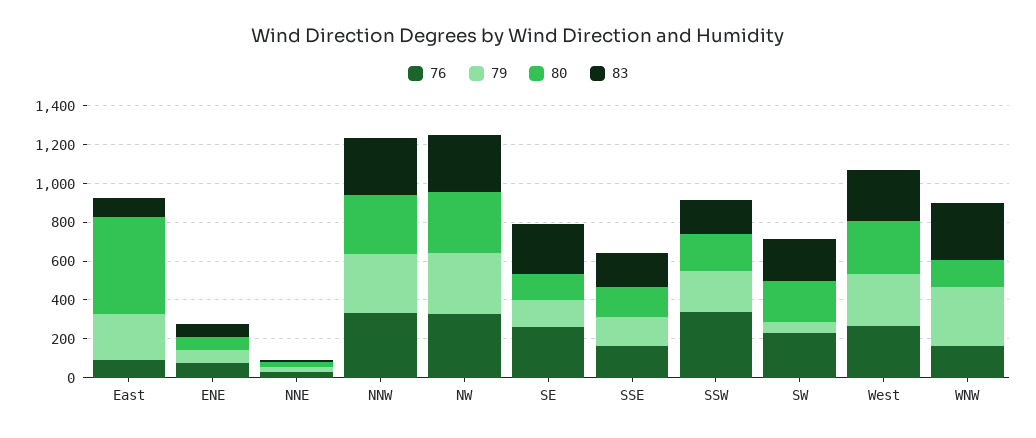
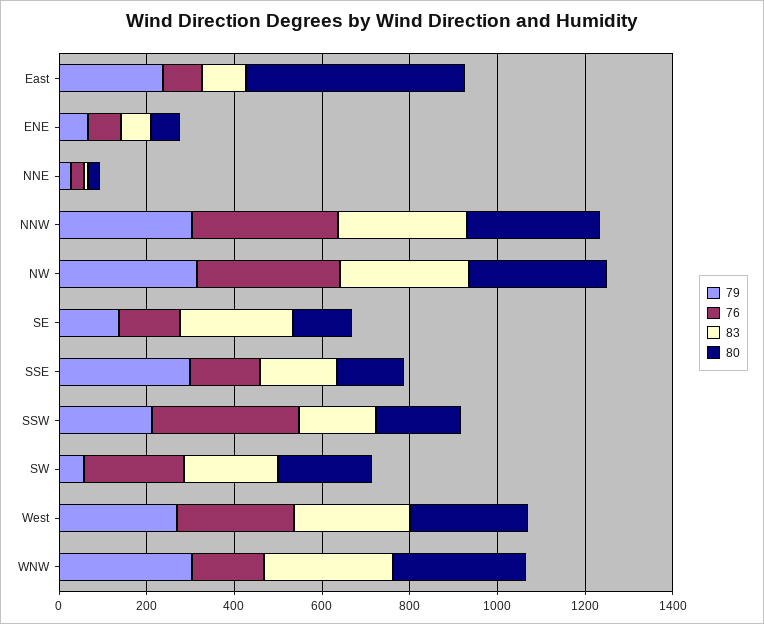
76, SE: 250 -> 150
79, SSE: 150 -> 300
80, WNW: 150 -> 300

